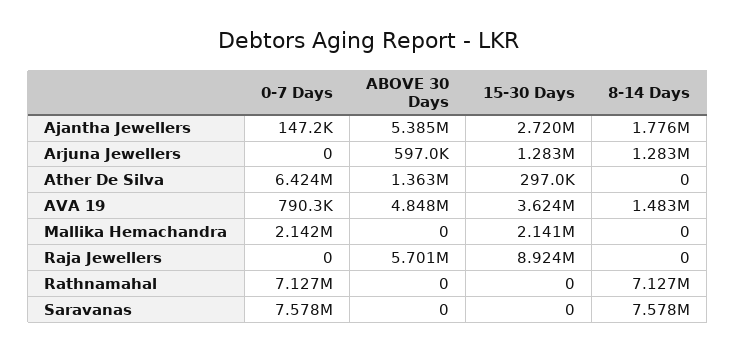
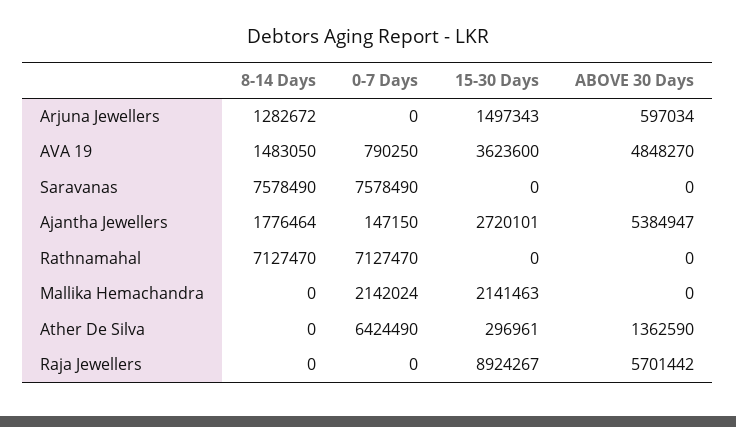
15-30 Days, Arjuna Jewellers: 1283000 -> 1497343

